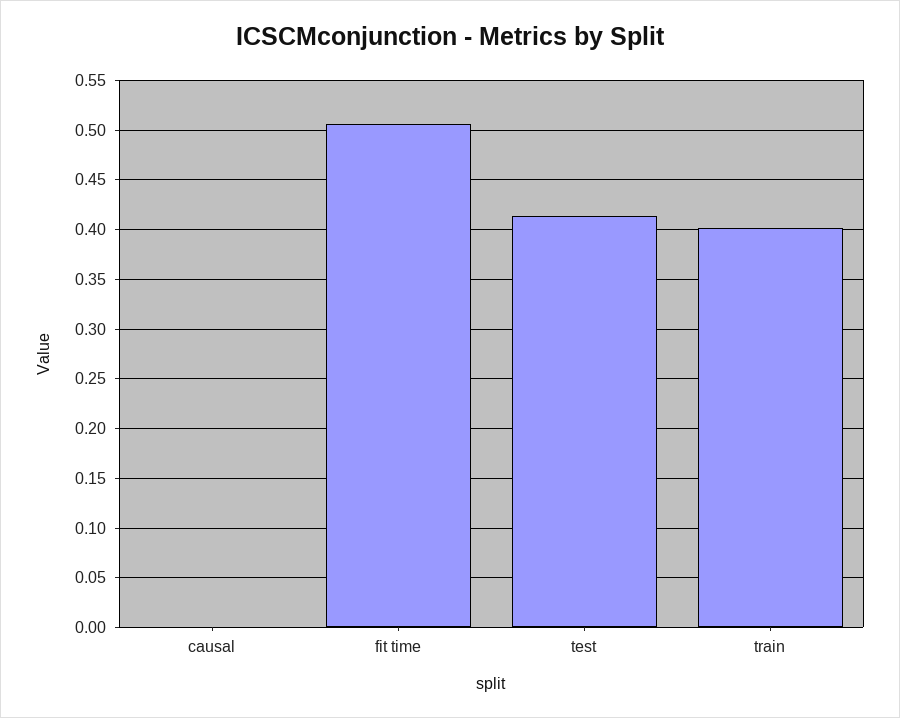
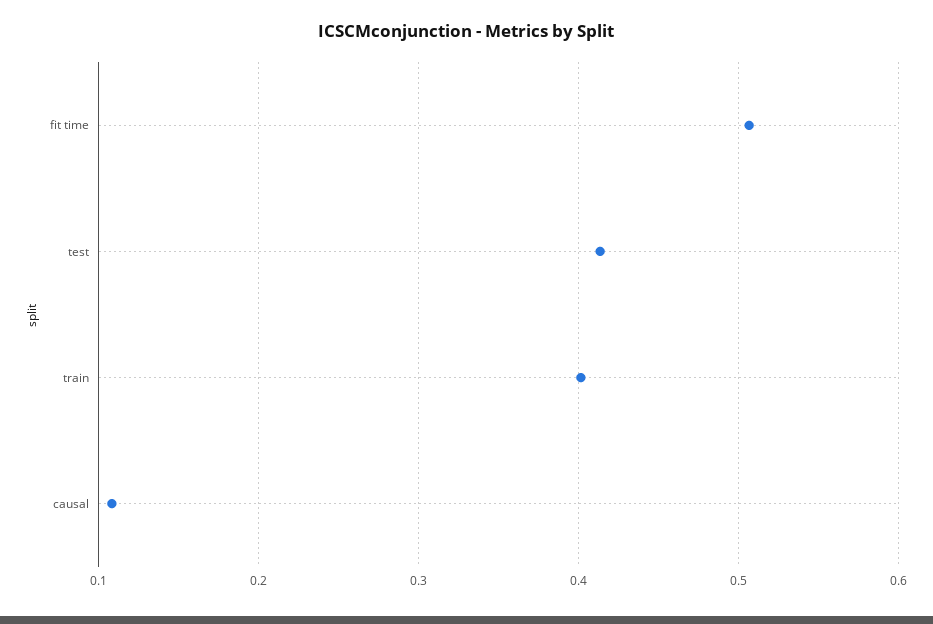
causal: 0 -> 0.11

